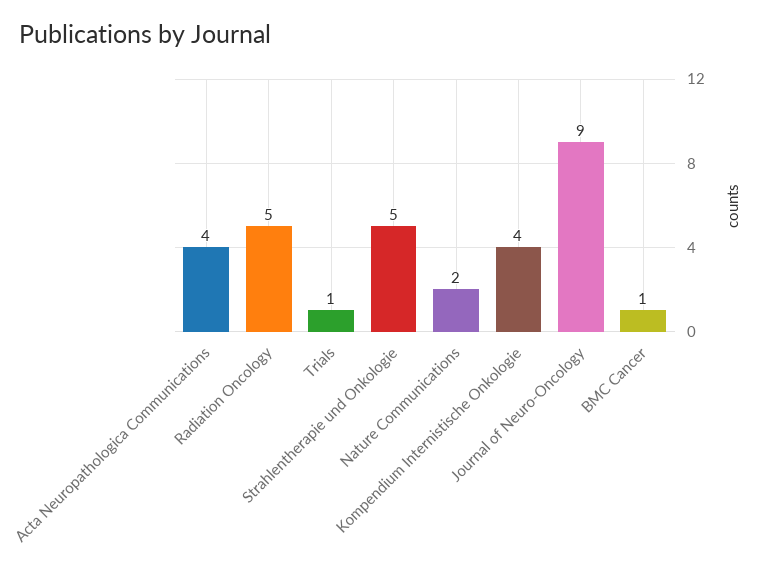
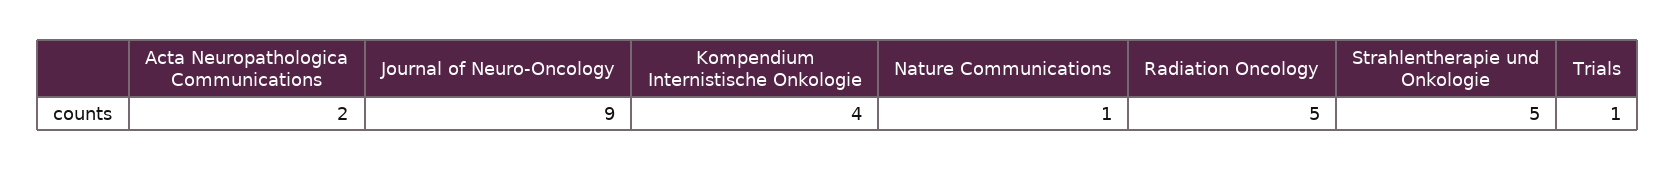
Acta Neuropathologica Communications: 4 -> 2
Nature Communications: 2 -> 1
BMC Cancer: 1 -> none

